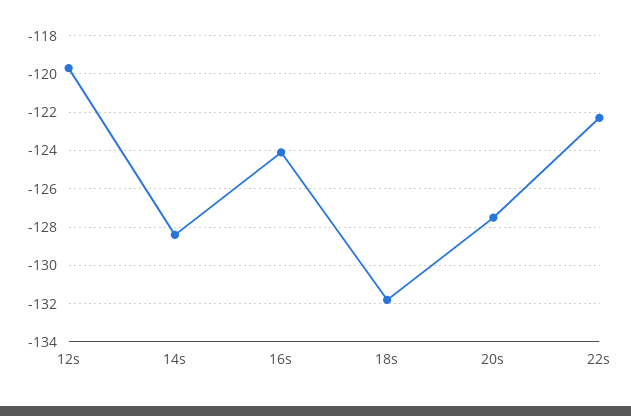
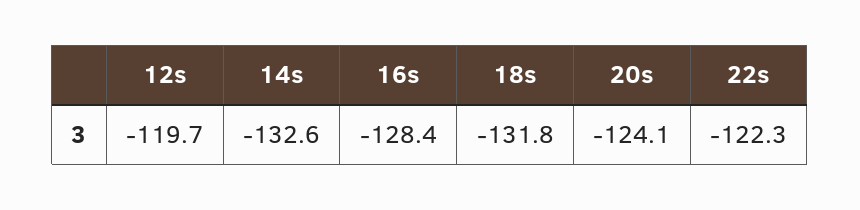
14s: -128.5 -> -132.6
16s: -124 -> -128.4
20s: -127.5 -> -124.1

